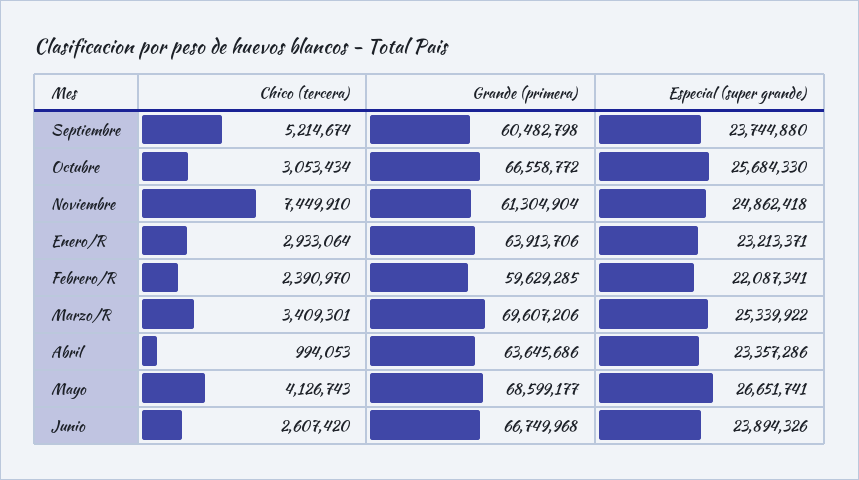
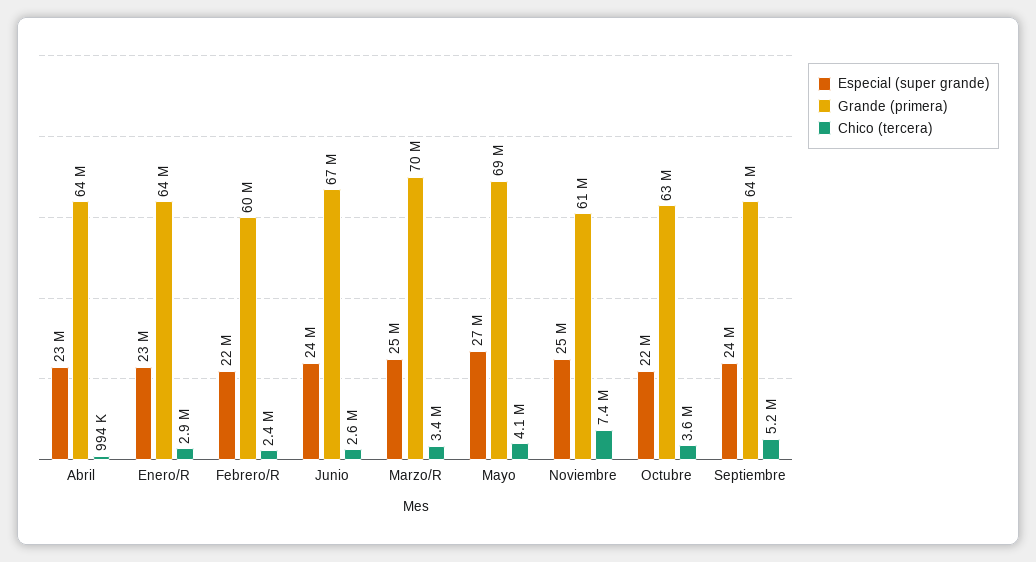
Grande (primera), Septiembre: 60482798 -> 64000000
Chico (tercera), Octubre: 3053434 -> 3600000
Grande (primera), Octubre: 66558772 -> 63000000
Especial (super grande), Octubre: 25684330 -> 22000000

